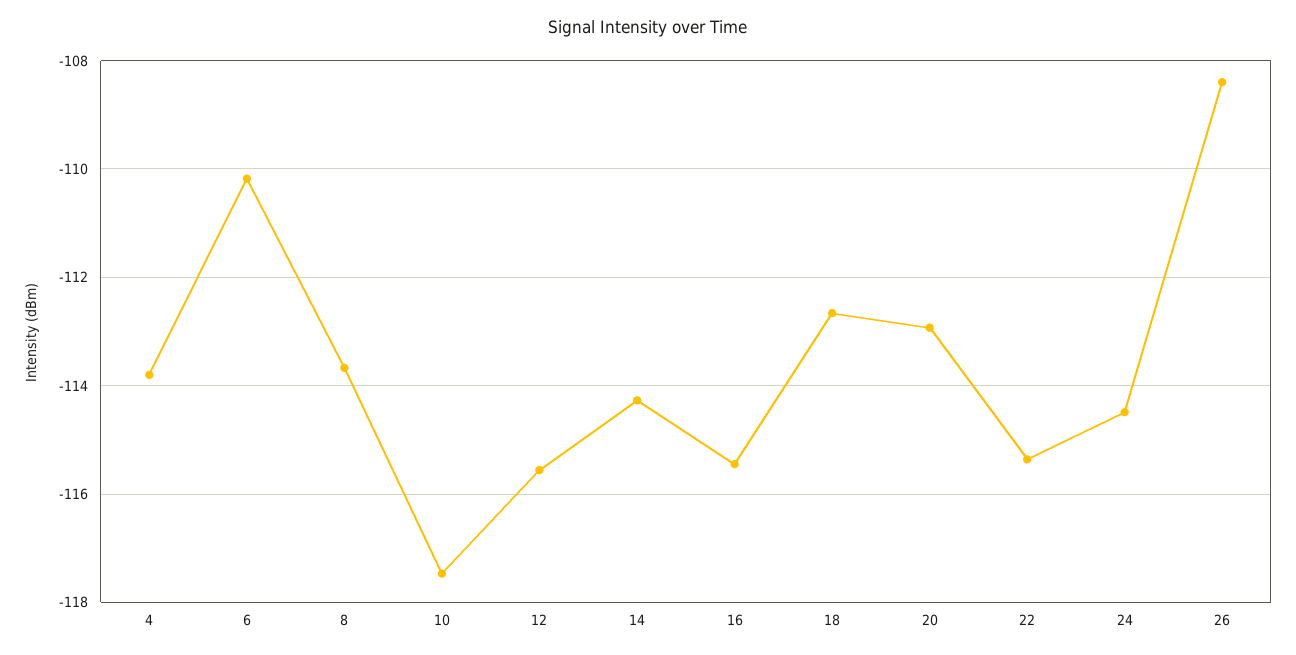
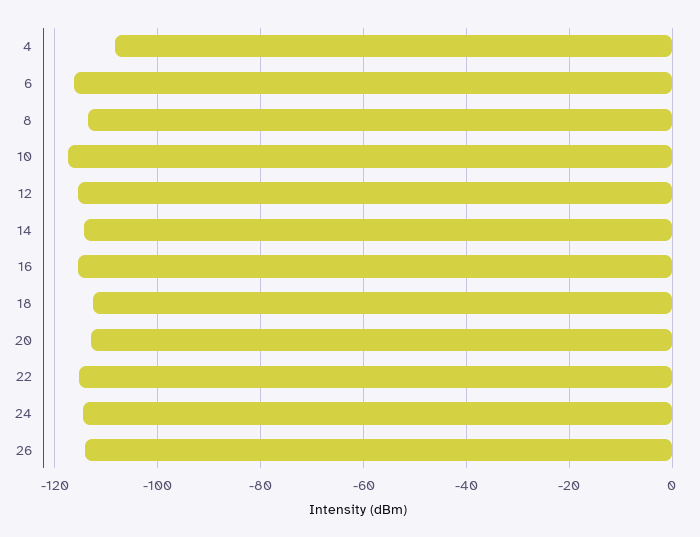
4: -113.8 -> -108
6: -110.2 -> -116
26: -108.4 -> -114

